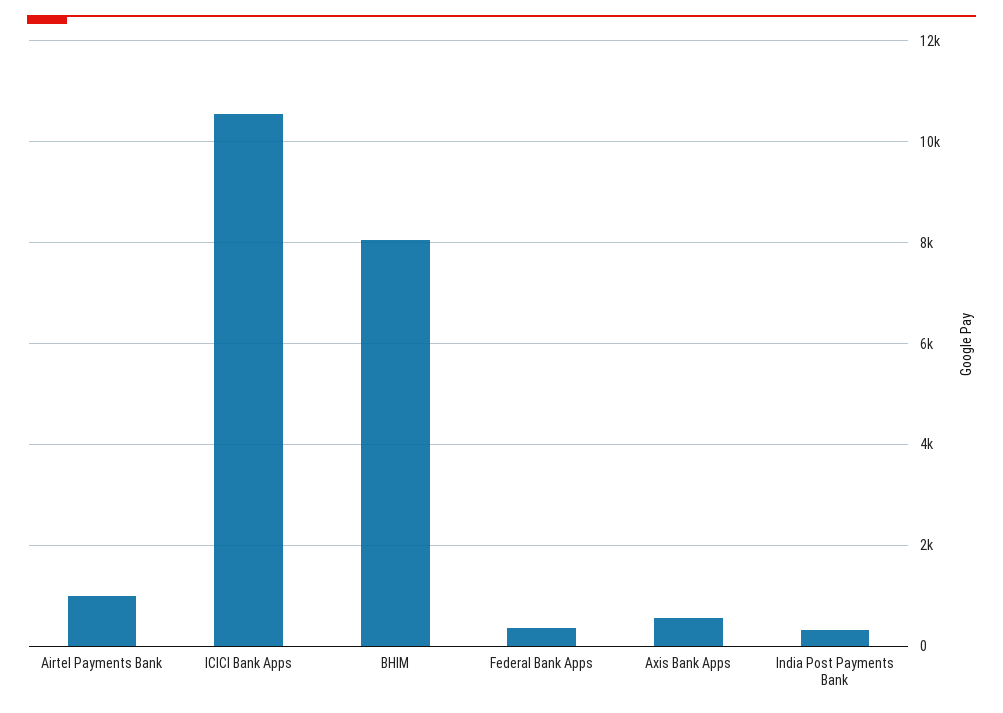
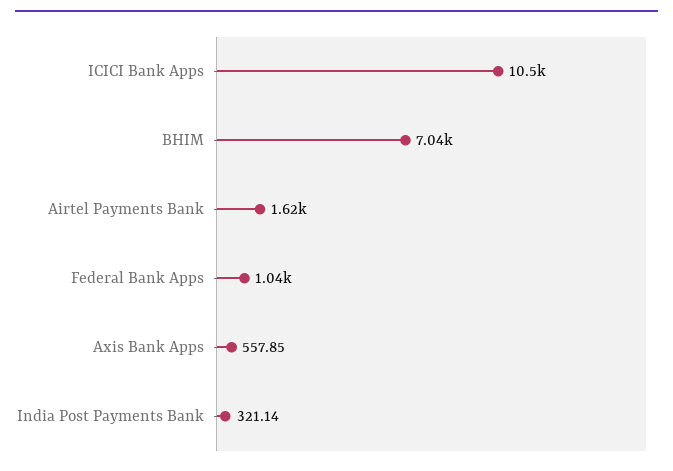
Airtel Payments Bank: 1000 -> 1620
BHIM: 8000 -> 7040
Federal Bank Apps: 400 -> 1040

